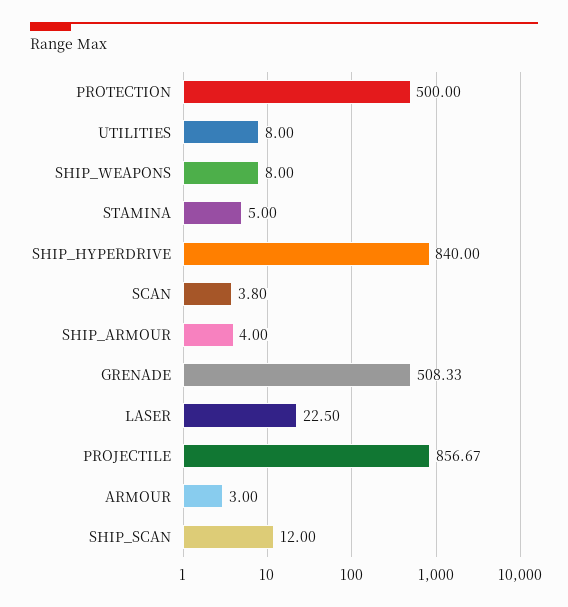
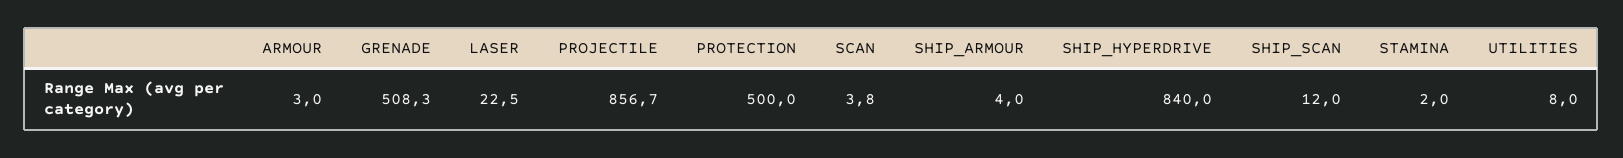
SHIP_WEAPONS: 8 -> none
STAMINA: 5 -> 2

